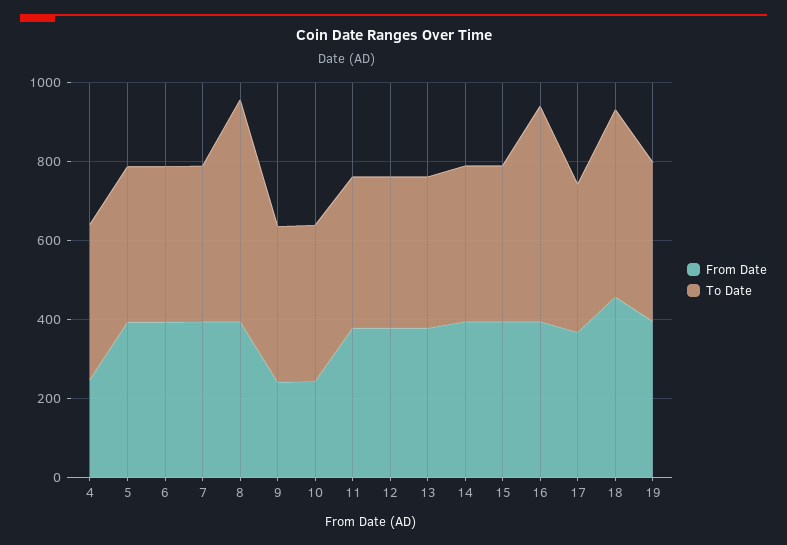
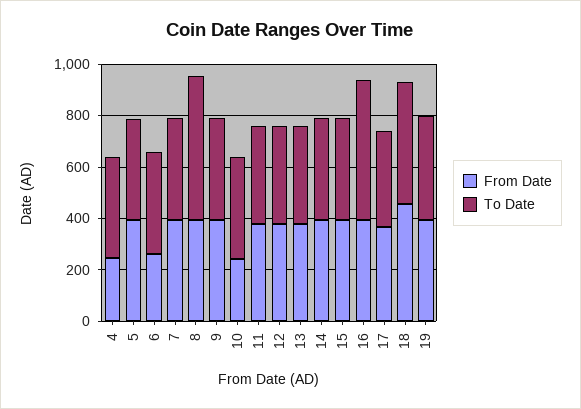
From Date, 6: 400 -> 250
From Date, 9: 250 -> 400

